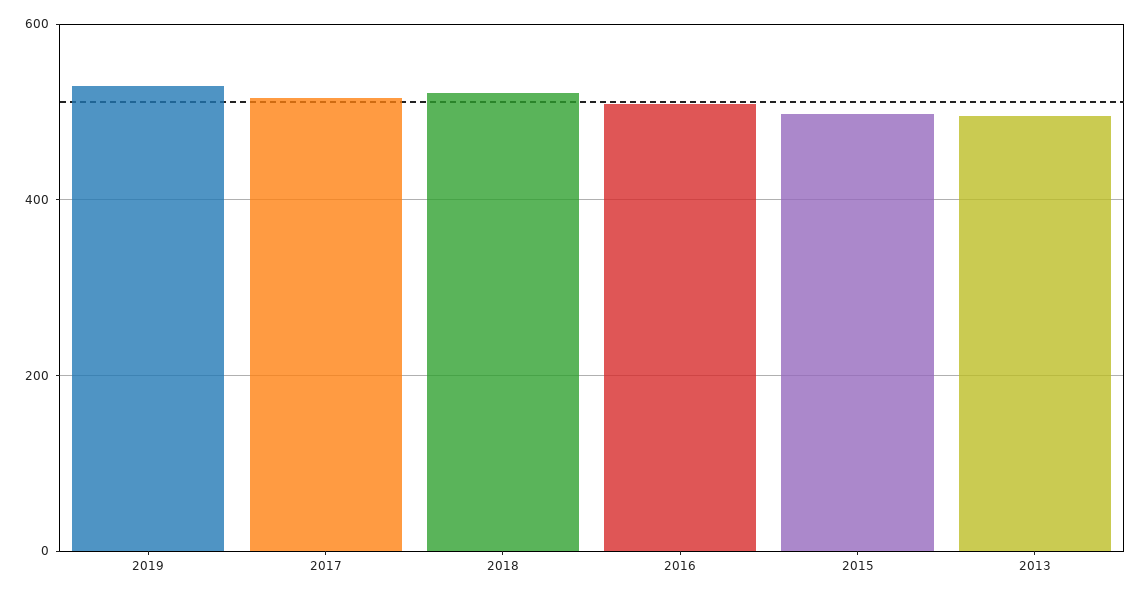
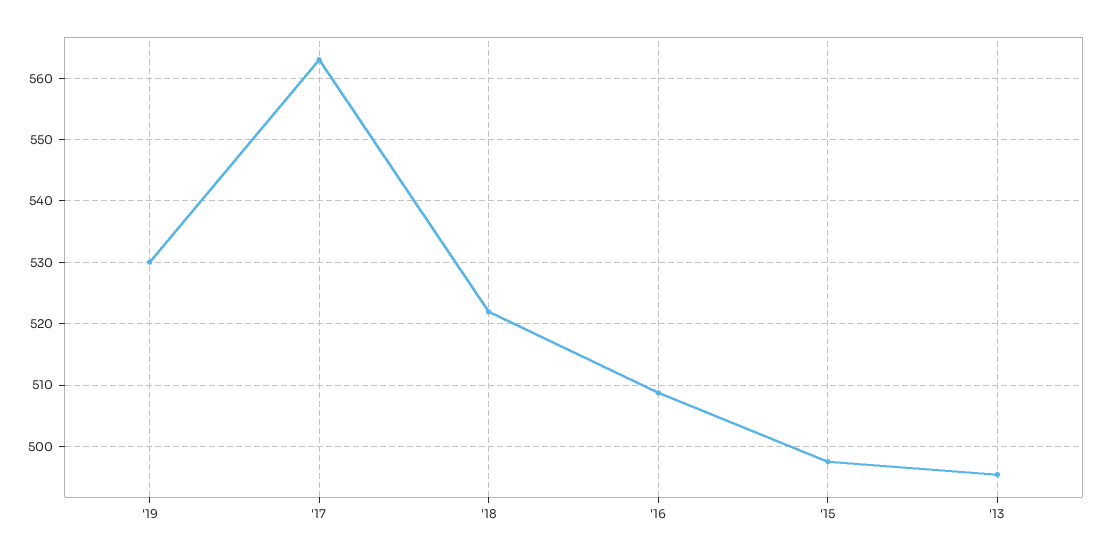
2017: 520 -> 563

